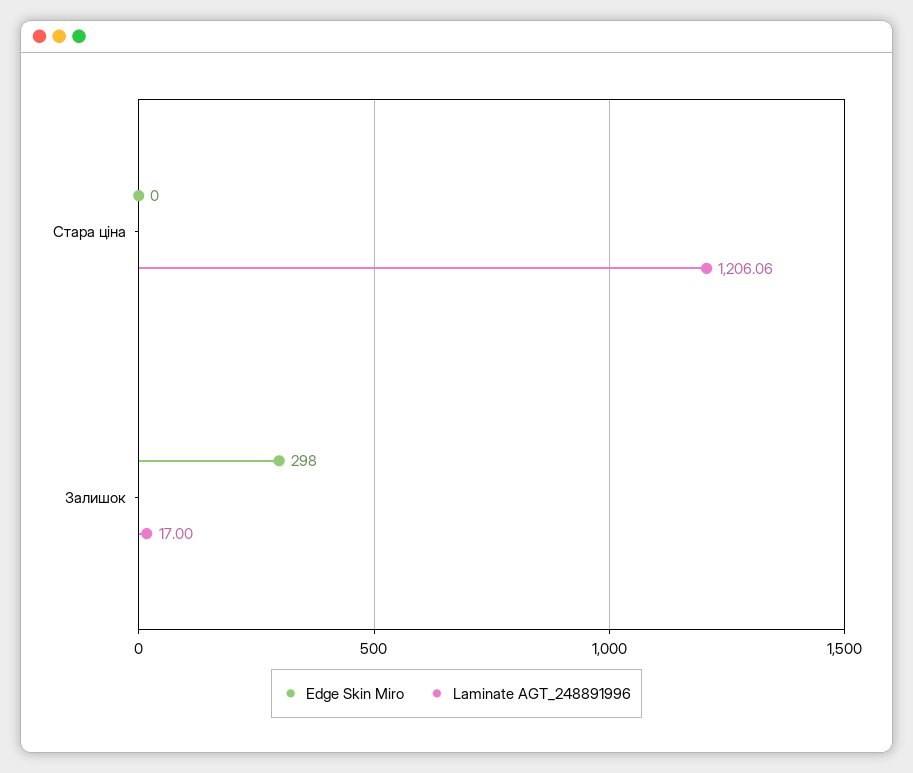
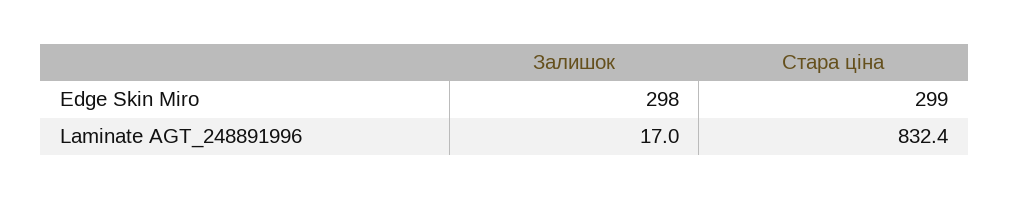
Edge Skin Miro, Стара ціна: 0 -> 299
Laminate AGT_248891996, Стара ціна: 1206.06 -> 832.4

